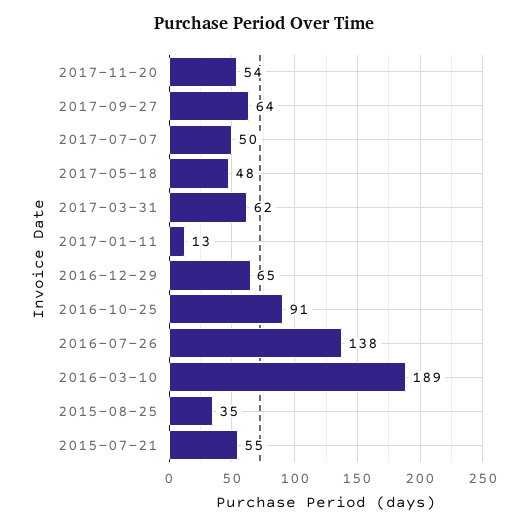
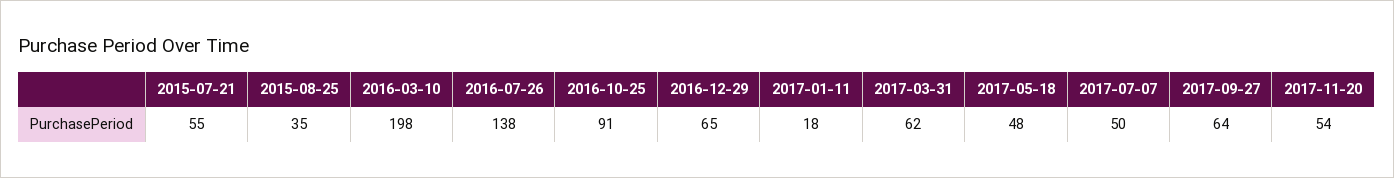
2017-01-11: 13 -> 18
2016-03-10: 189 -> 198

